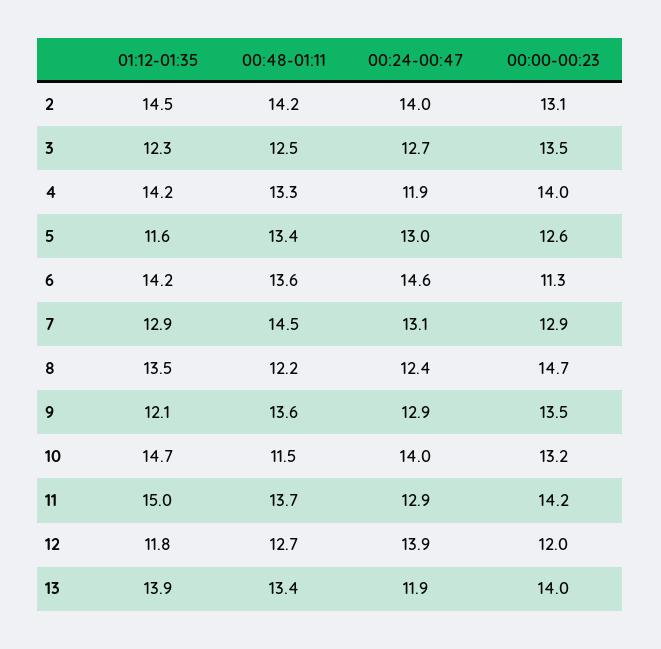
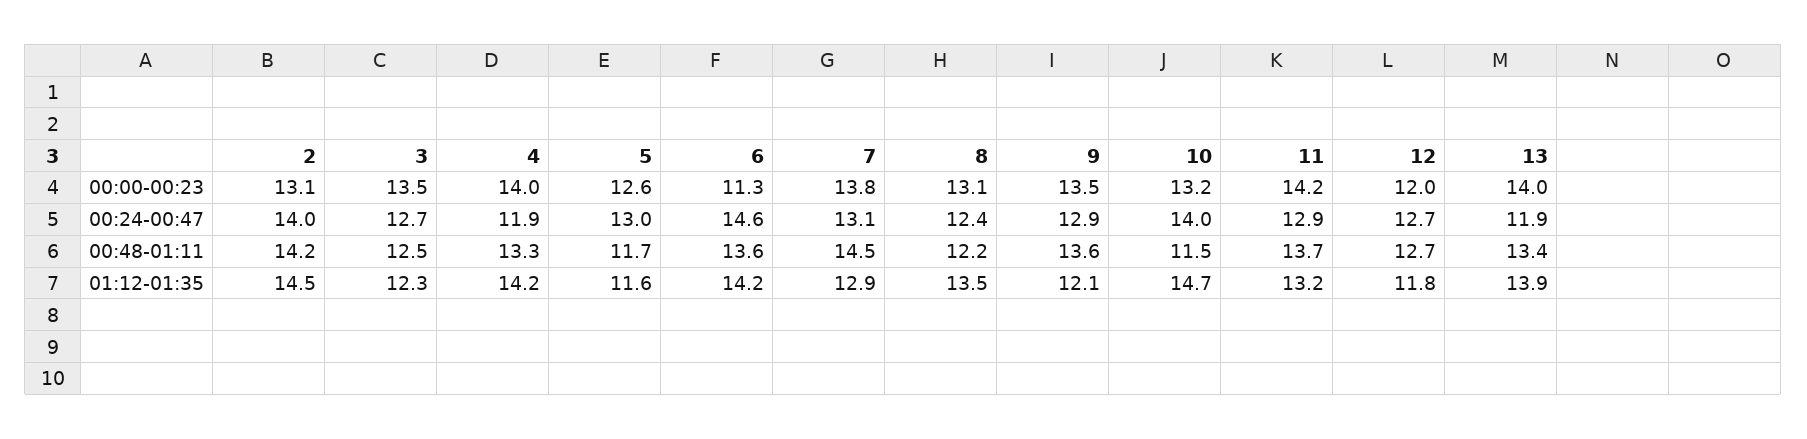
00:48-01:11, 5: 13.4 -> 11.7
00:00-00:23, 7: 12.9 -> 13.8
00:00-00:23, 8: 14.7 -> 13.1
01:12-01:35, 11: 15 -> 13.2
00:24-00:47, 12: 13.9 -> 12.7

